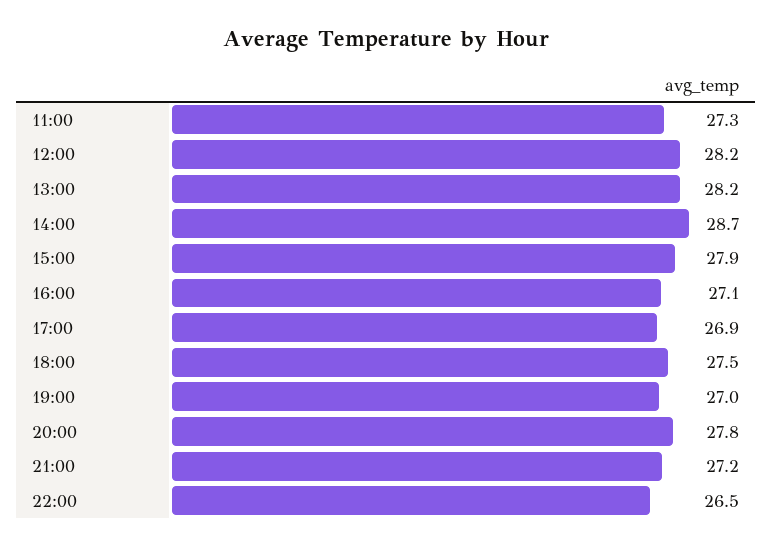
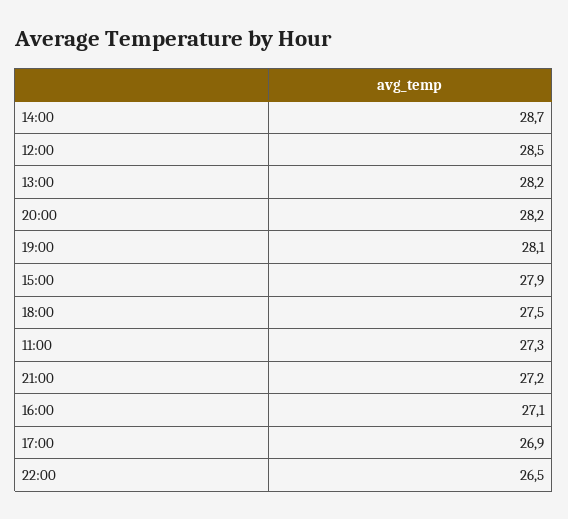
12:00: 28.2 -> 28.5
19:00: 27 -> 28.1
20:00: 27.8 -> 28.2

